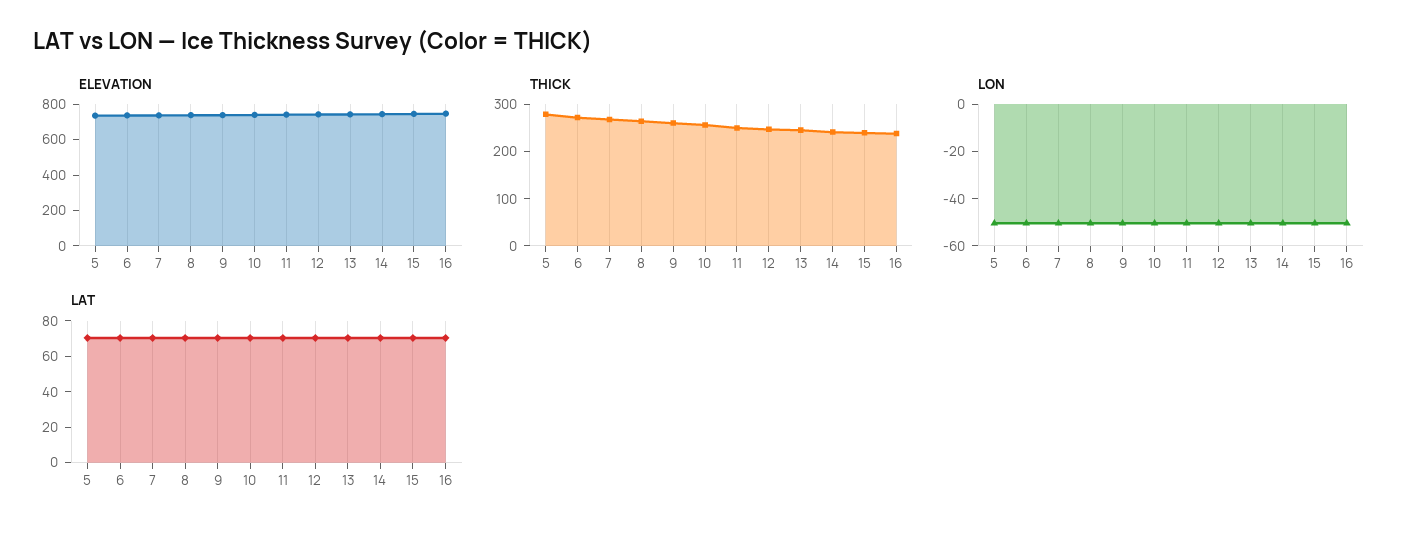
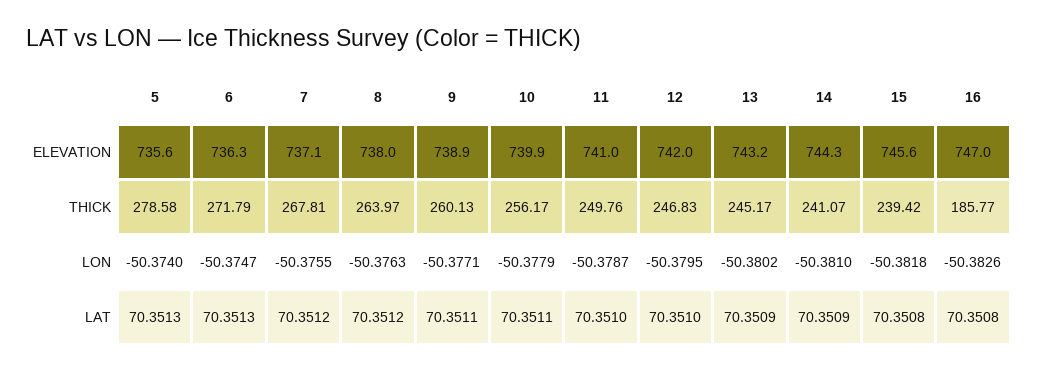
THICK, 16: 240 -> 185.77

